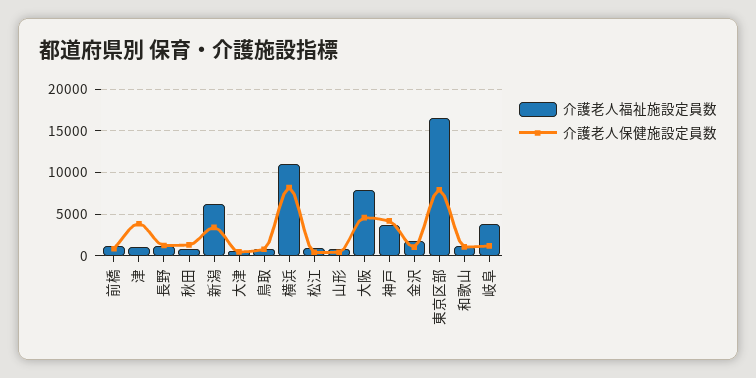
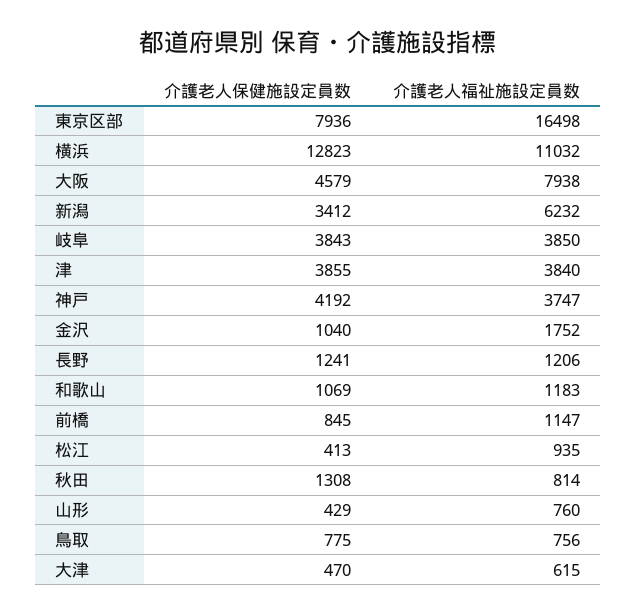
介護老人福祉施設定員数, 津: 1000 -> 3840
介護老人保健施設定員数, 横浜: 8000 -> 12823
介護老人保健施設定員数, 岐阜: 1000 -> 3843

